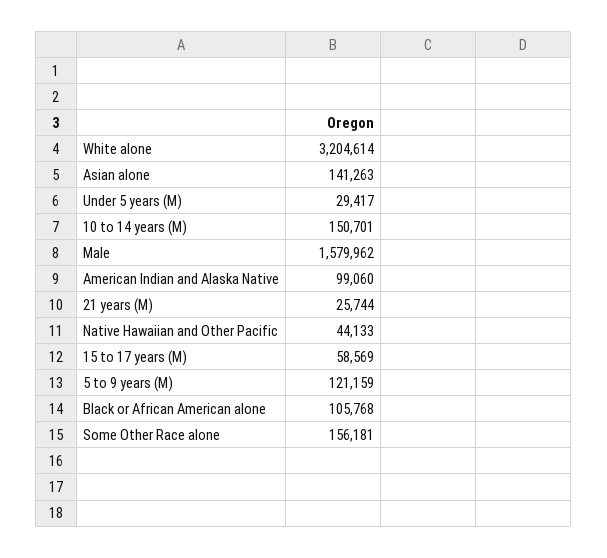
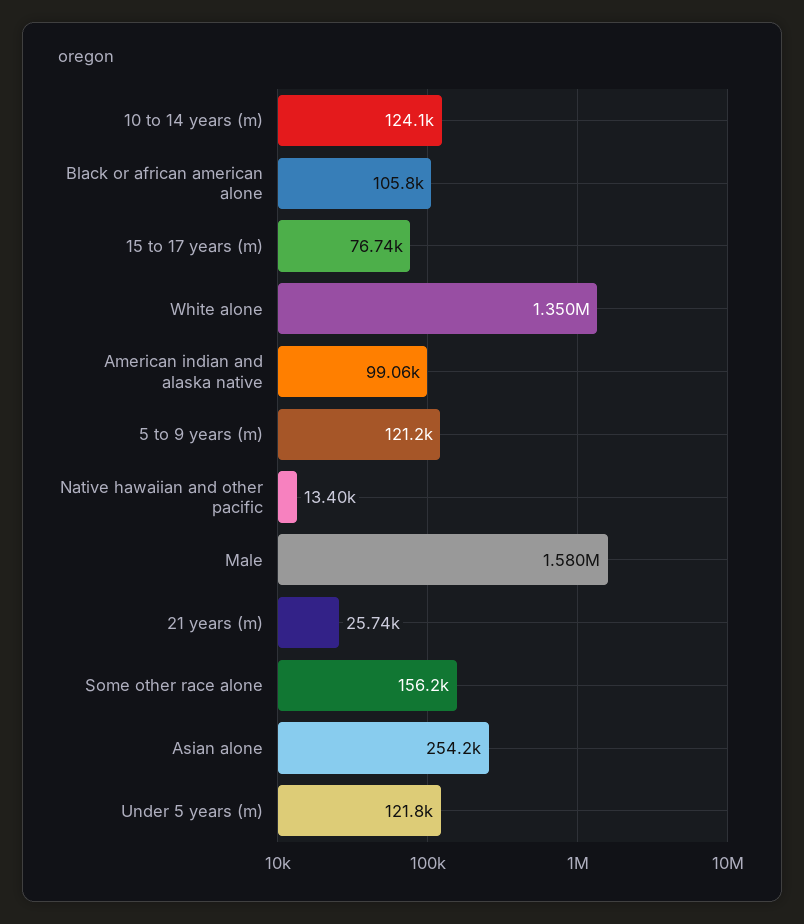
White alone: 3204614 -> 1350000
Asian alone: 141263 -> 254200
Under 5 years (M): 29417 -> 121800
10 to 14 years (M): 150701 -> 124100
Native Hawaiian and Other Pacific: 44133 -> 13400
15 to 17 years (M): 58569 -> 76740

